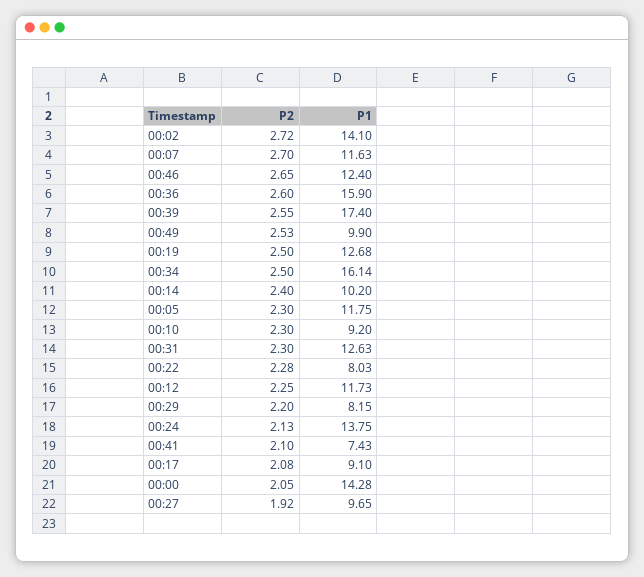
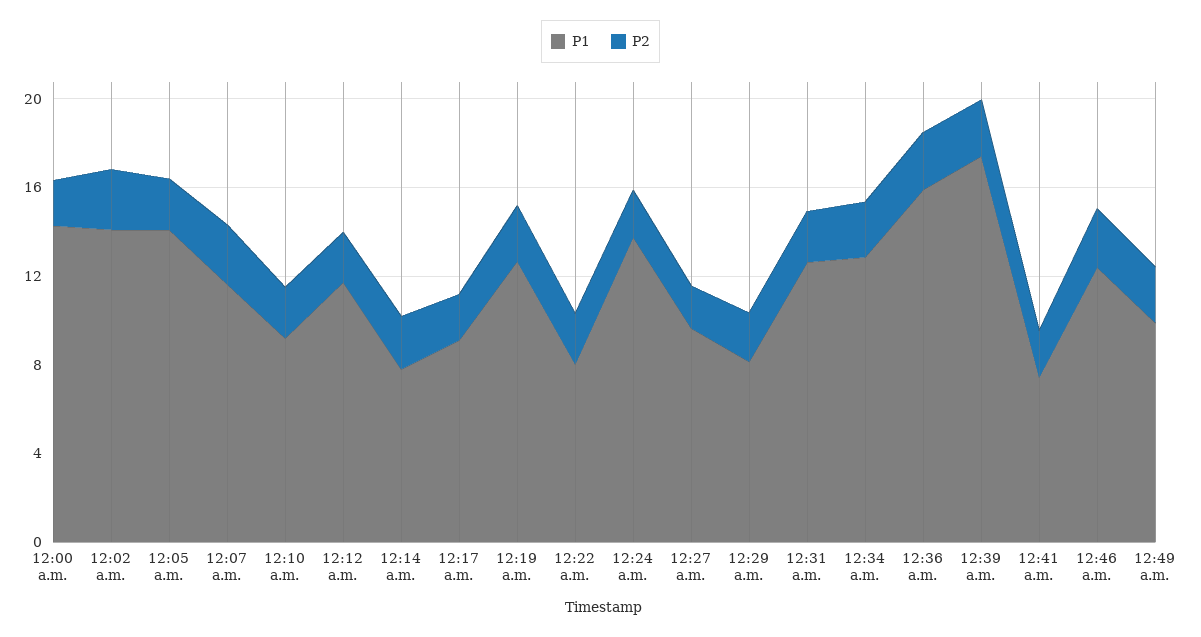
P1, 00:34: 16.14 -> 13
P1, 00:14: 10.2 -> 8
P1, 00:05: 11.75 -> 14

